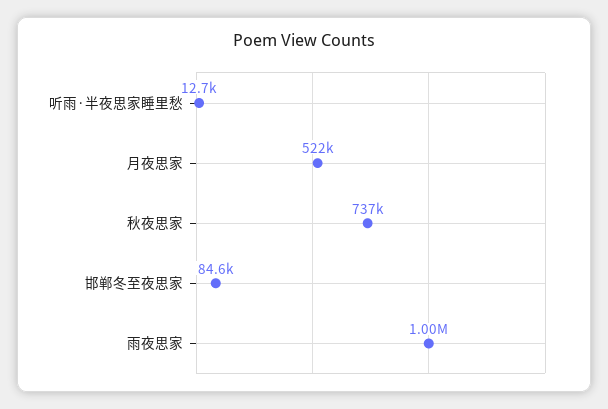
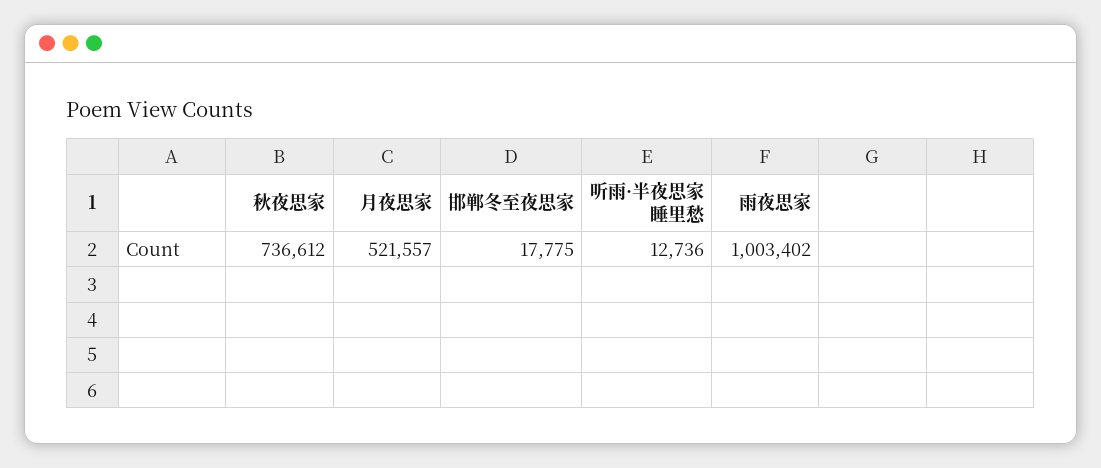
邯郸冬至夜思家: 84600 -> 17775

